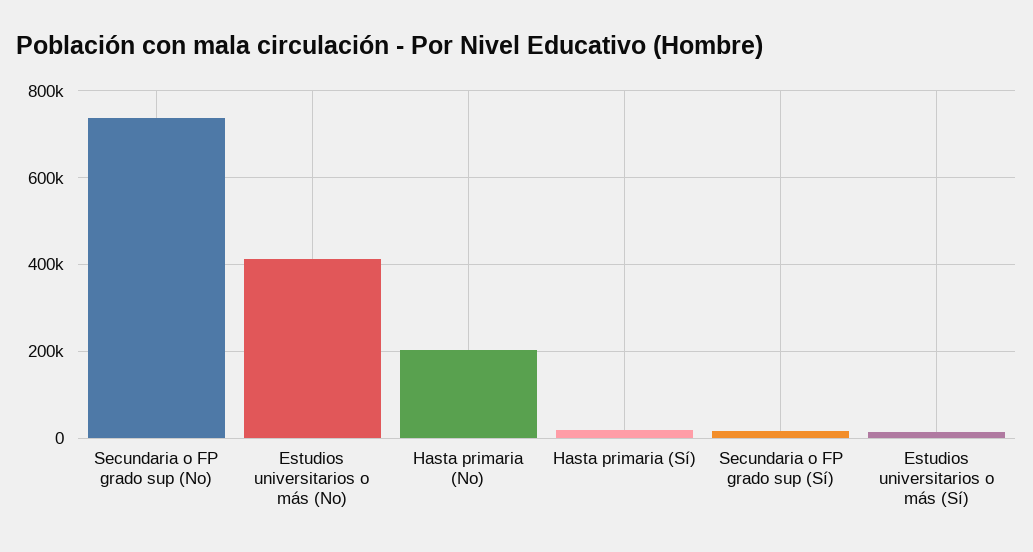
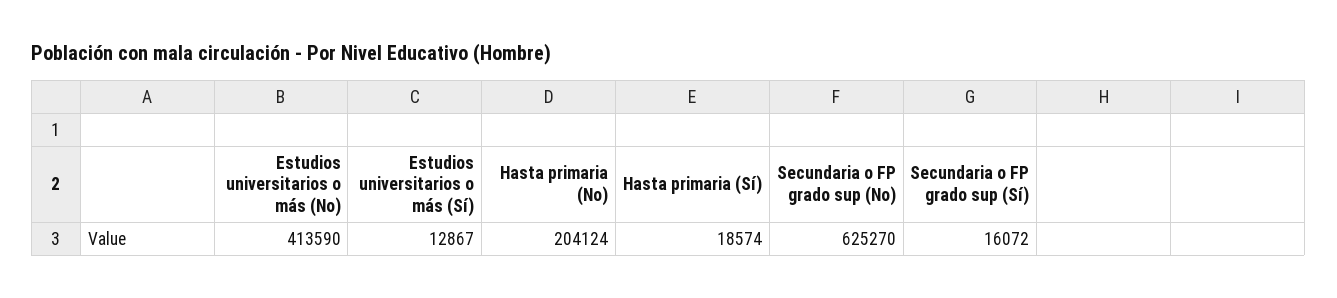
Secundaria o FP grado sup (No): 740000 -> 625270

